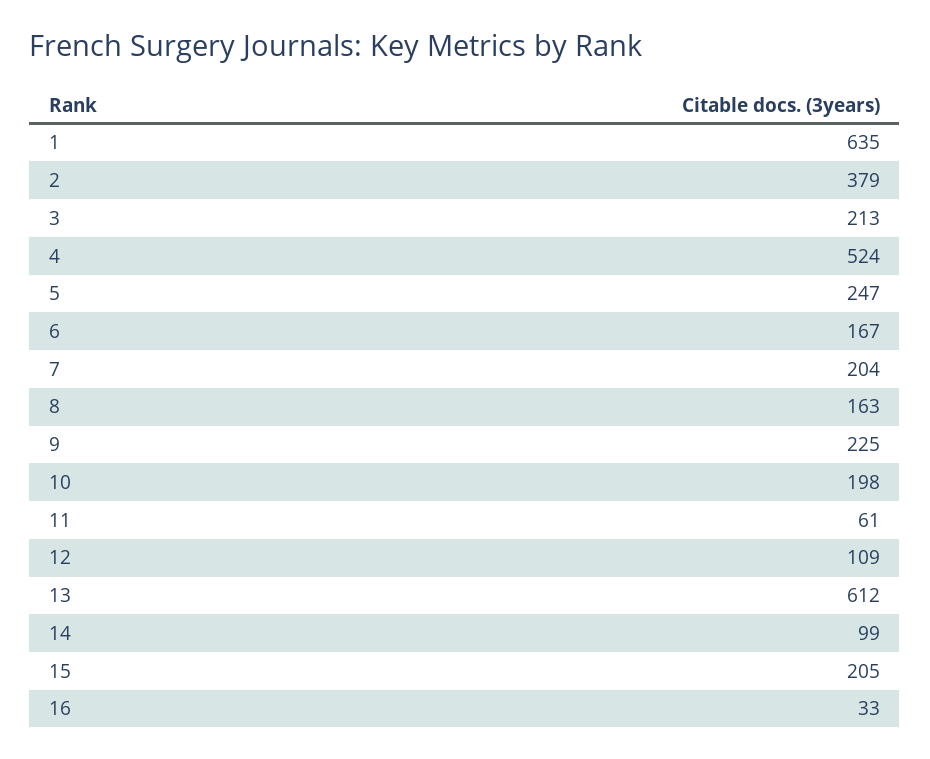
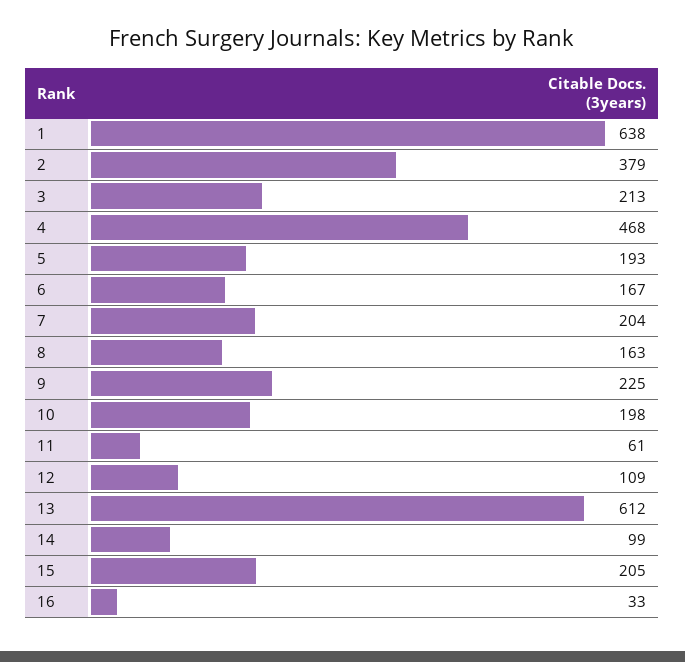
1: 635 -> 638
4: 524 -> 468
5: 247 -> 193

